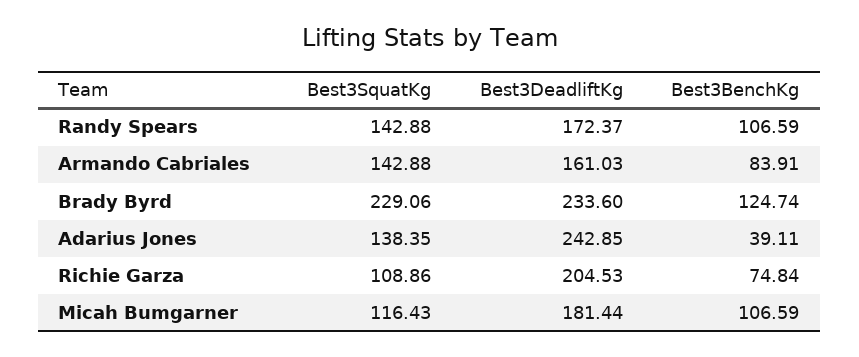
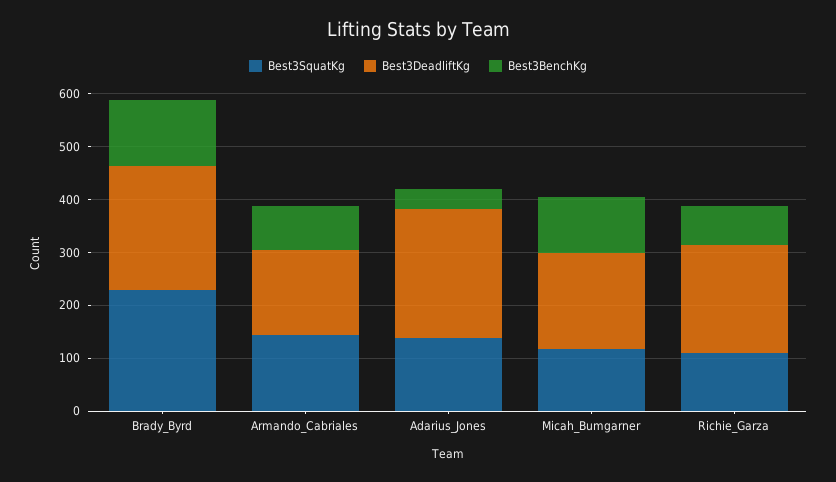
Best3SquatKg, Randy Spears: 142.88 -> none
Best3DeadliftKg, Randy Spears: 172.37 -> none
Best3BenchKg, Randy Spears: 106.59 -> none

